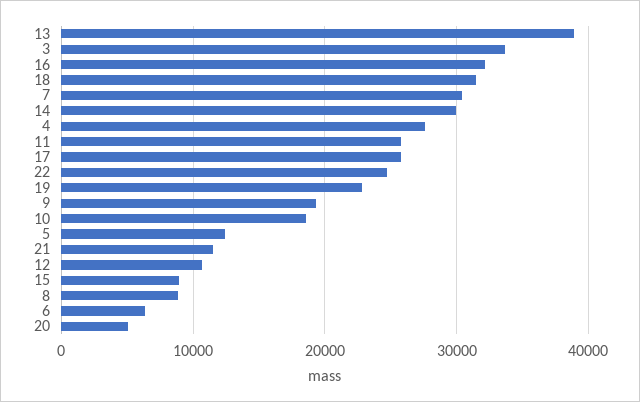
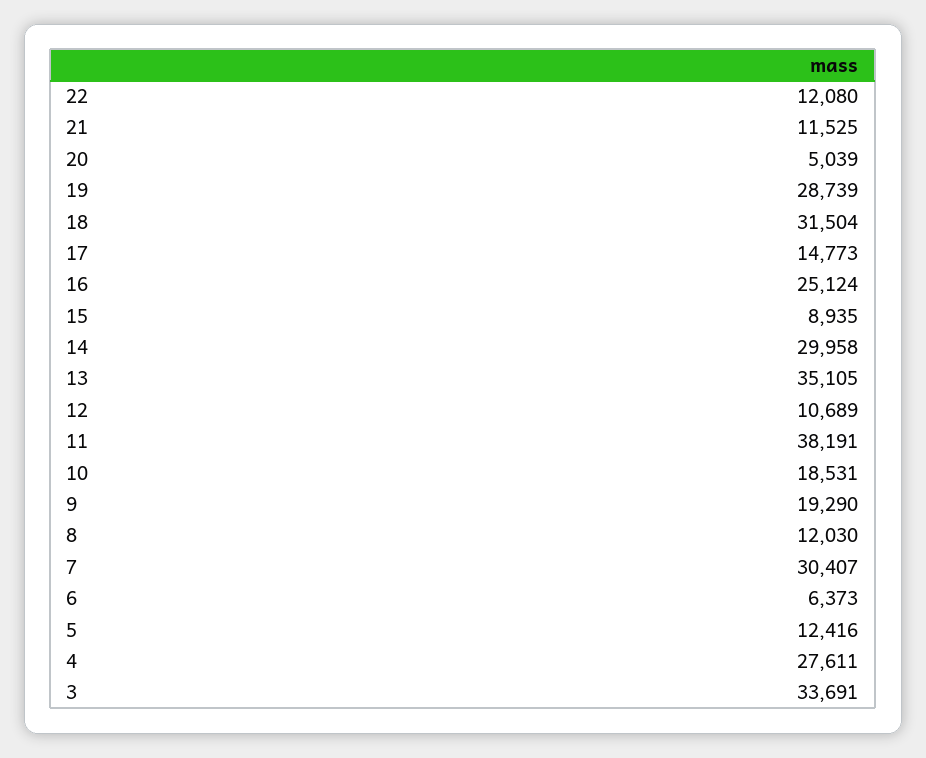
13: 39000 -> 35105
16: 32000 -> 25124
11: 26000 -> 38191
17: 26000 -> 14773
22: 25000 -> 12080
19: 23000 -> 28739
8: 9000 -> 12030

